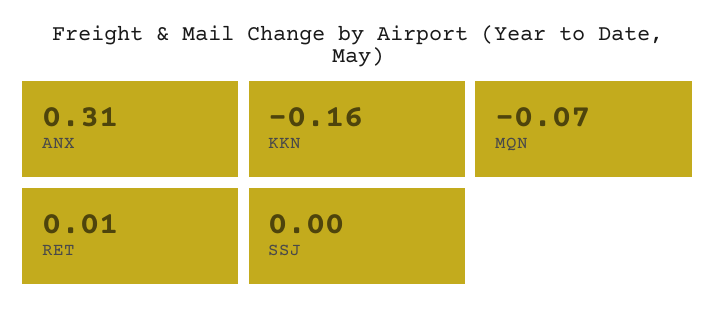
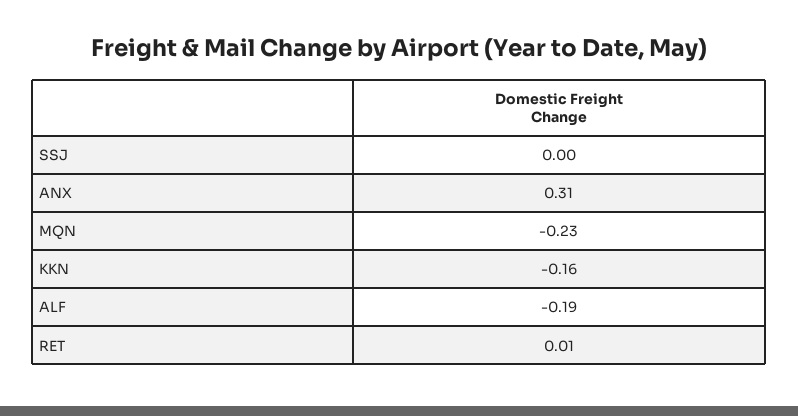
MQN: -0.07 -> -0.23
ALF: none -> -0.19

